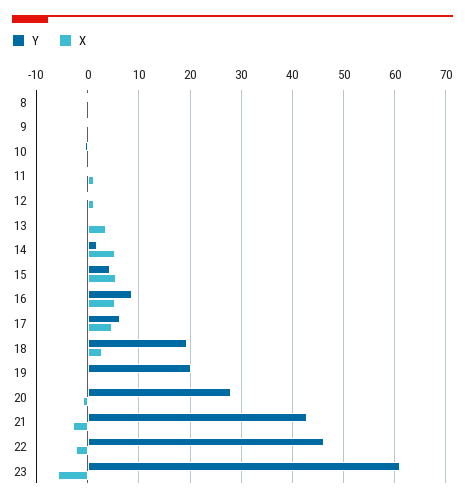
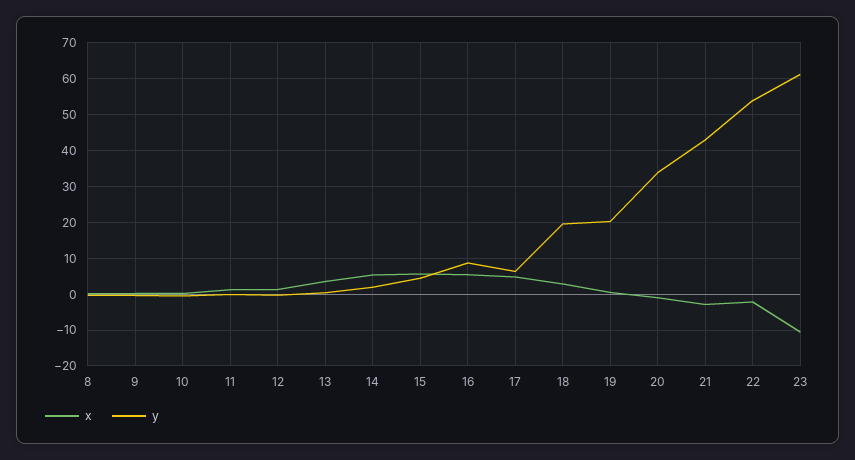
Y, 20: 28 -> 34
Y, 22: 46 -> 54
X, 23: -6 -> -10

